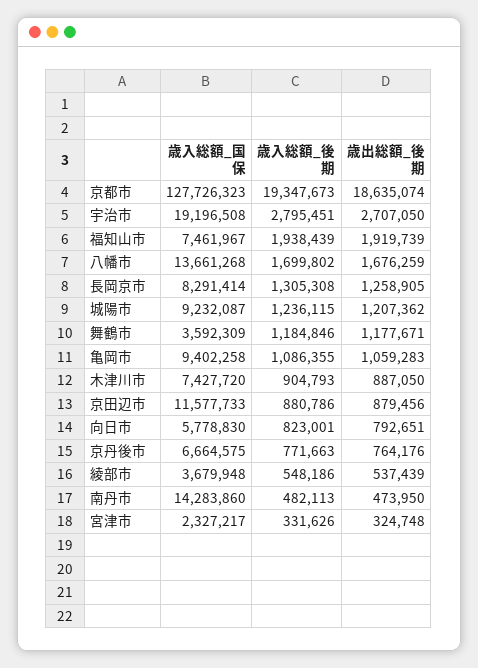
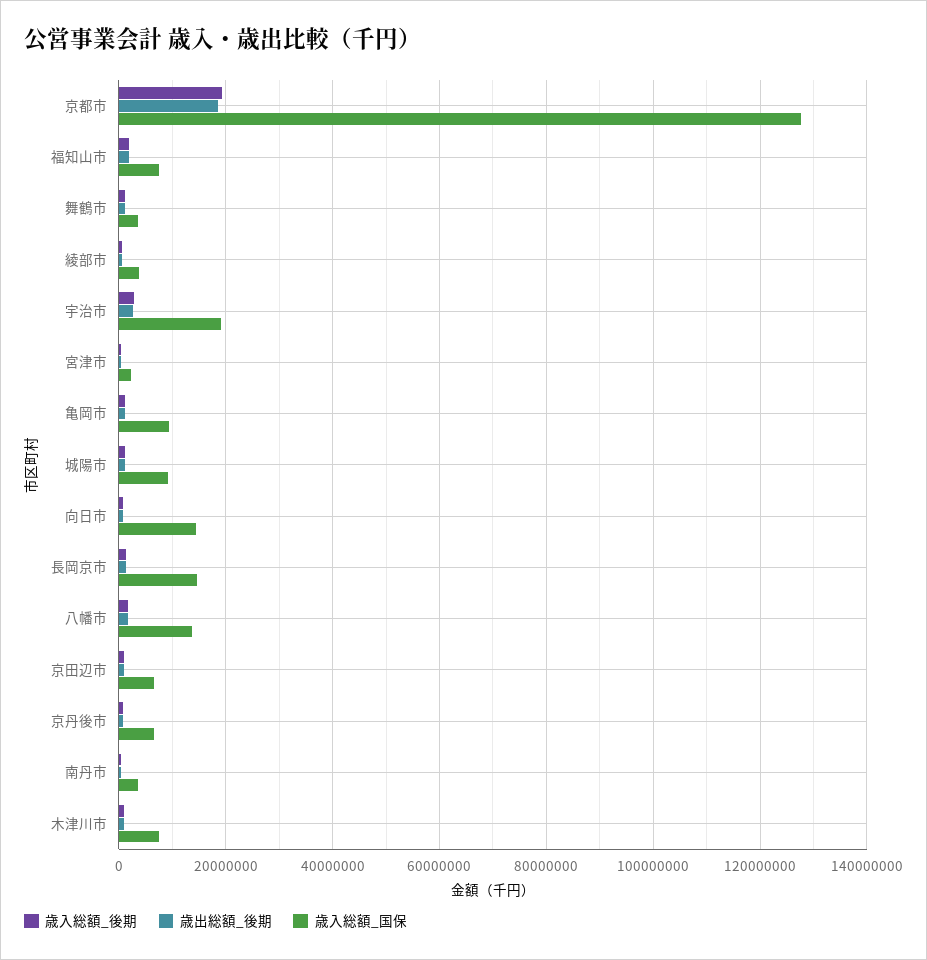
歳入総額_国保, 長岡京市: 8291414 -> 14000000
歳入総額_国保, 京田辺市: 11577733 -> 6000000
歳入総額_国保, 向日市: 5778830 -> 14000000
歳入総額_国保, 南丹市: 14283860 -> 4000000

